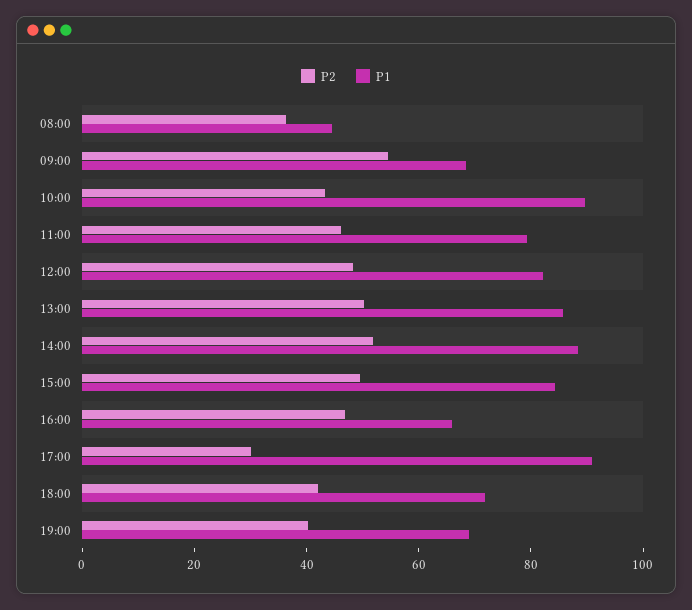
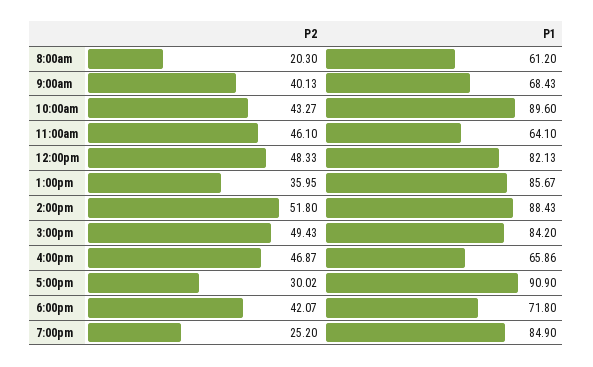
P2, 08:00: 35 -> 20.3
P1, 08:00: 45 -> 61.2
P2, 09:00: 55 -> 40.13
P1, 11:00: 80 -> 64.1
P2, 13:00: 50 -> 35.95
P2, 19:00: 40 -> 25.2
P1, 19:00: 70 -> 84.9

